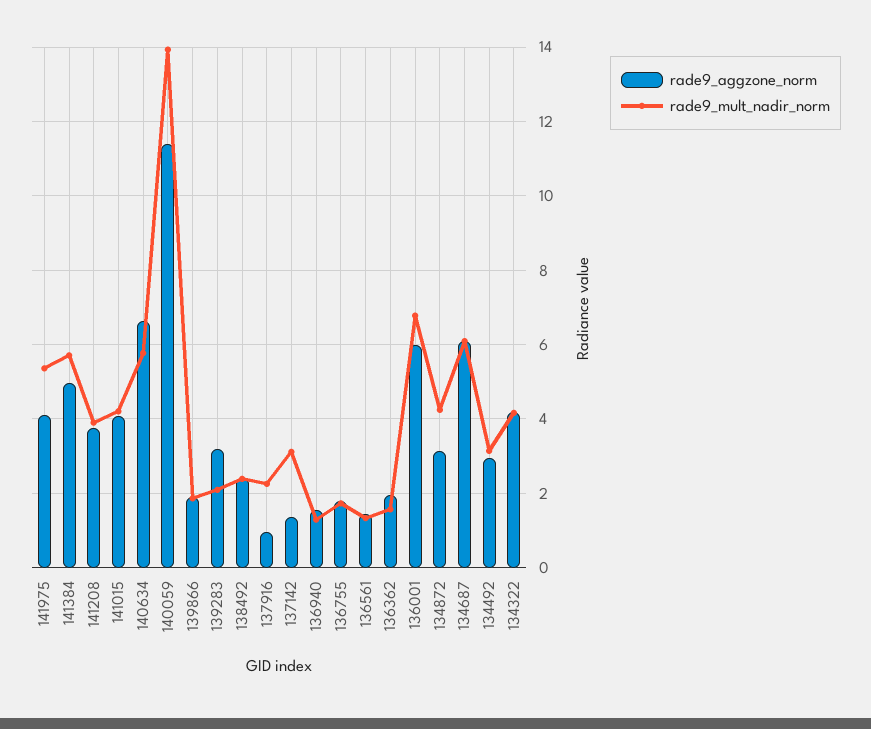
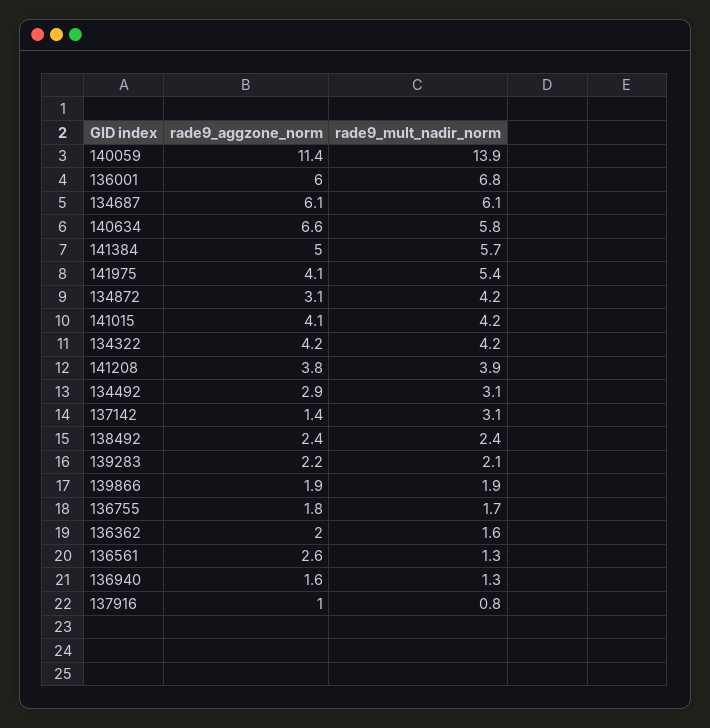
rade9_aggzone_norm, 139283: 3.2 -> 2.2
rade9_mult_nadir_norm, 137916: 2.2 -> 0.8
rade9_aggzone_norm, 136561: 1.4 -> 2.6

